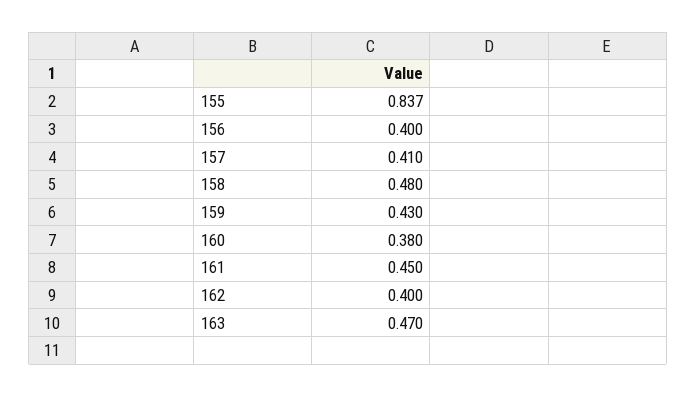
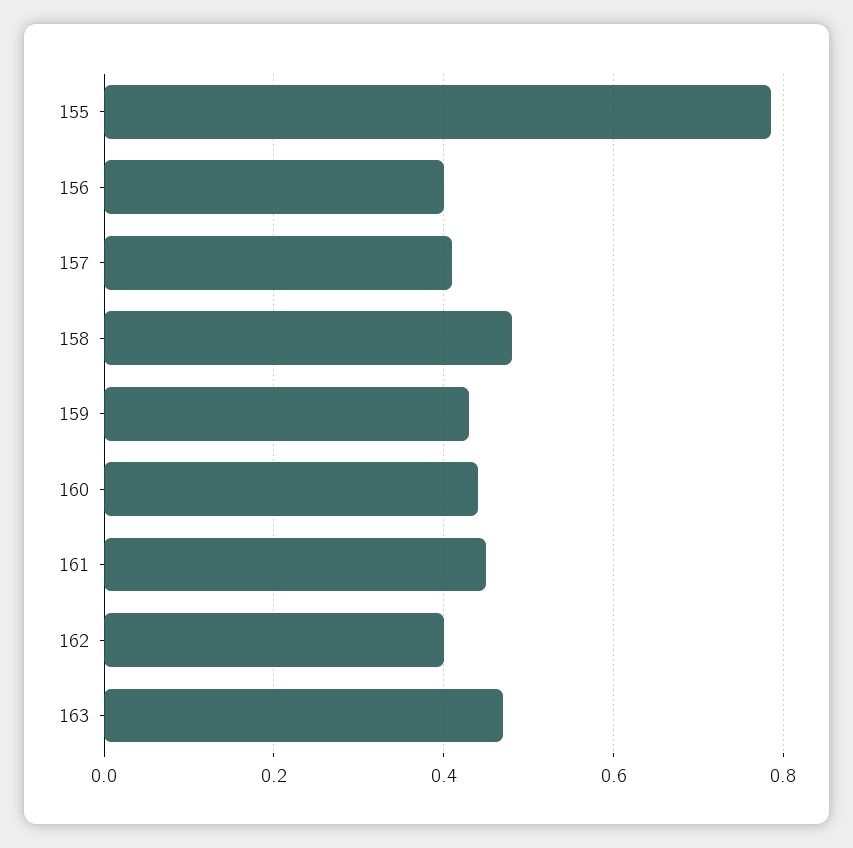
155: 0.837 -> 0.78
160: 0.38 -> 0.44

